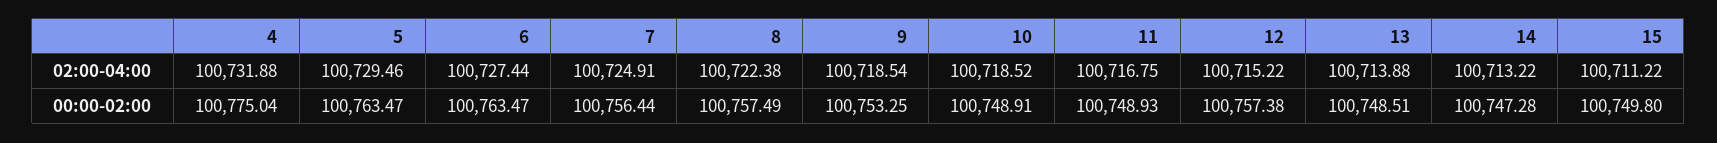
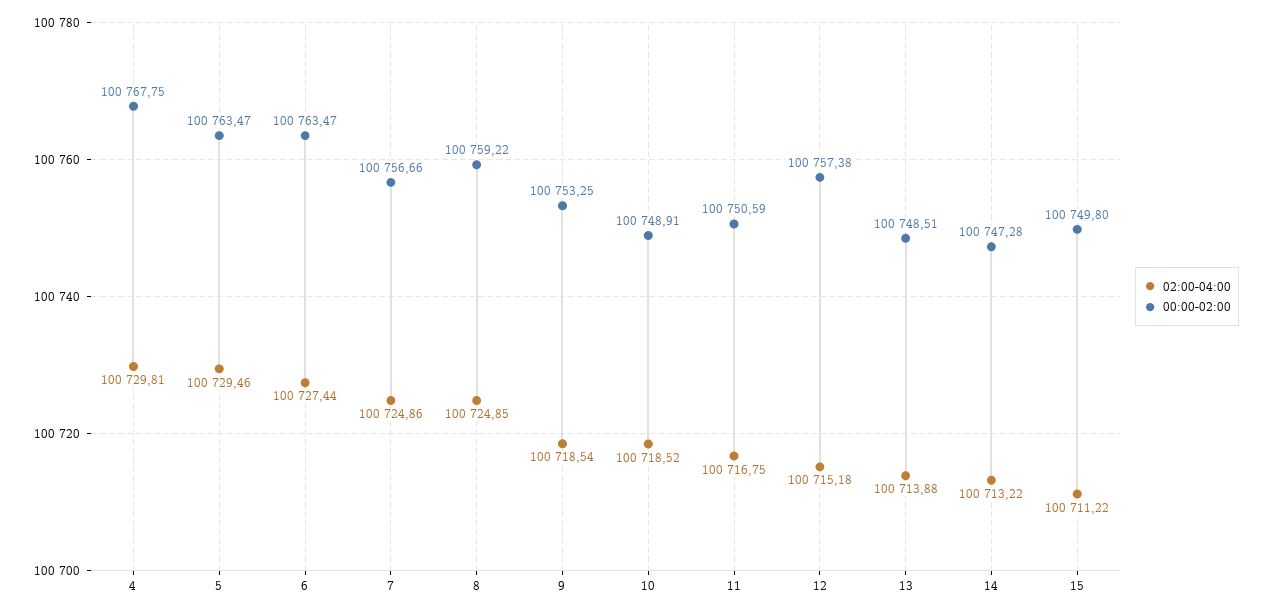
02:00-04:00, 4: 100731.88 -> 100729.81
02:00-04:00, 7: 100724.91 -> 100724.86
02:00-04:00, 8: 100722.38 -> 100724.85
02:00-04:00, 12: 100715.22 -> 100715.18
00:00-02:00, 4: 100775.04 -> 100767.75
00:00-02:00, 7: 100756.44 -> 100756.66
00:00-02:00, 8: 100757.49 -> 100759.22
00:00-02:00, 11: 100748.93 -> 100750.59

